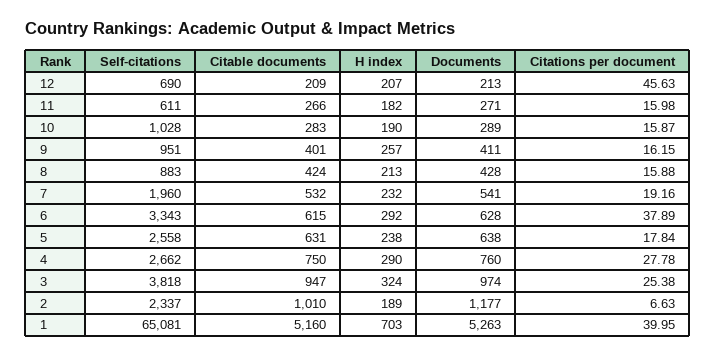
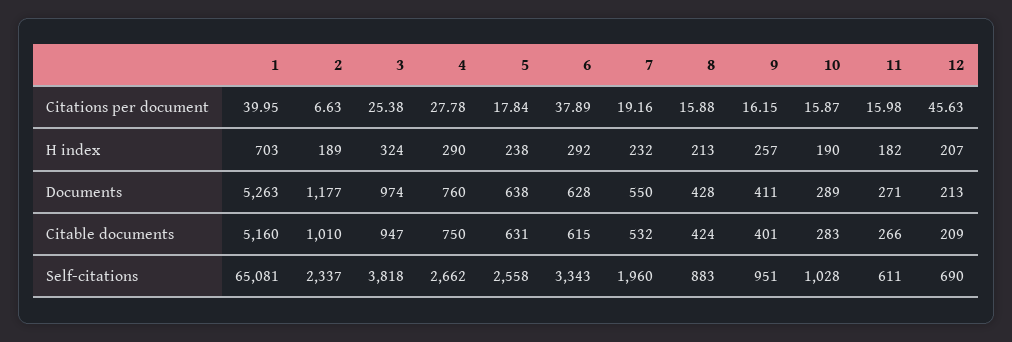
Documents, 7: 541 -> 550

